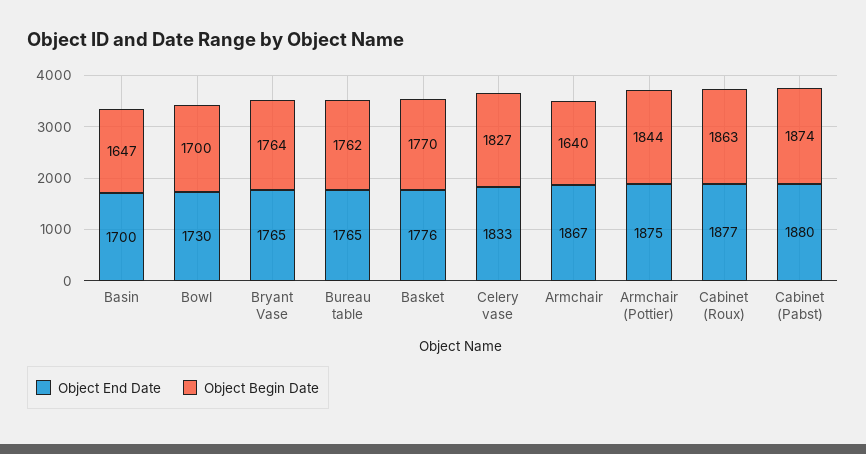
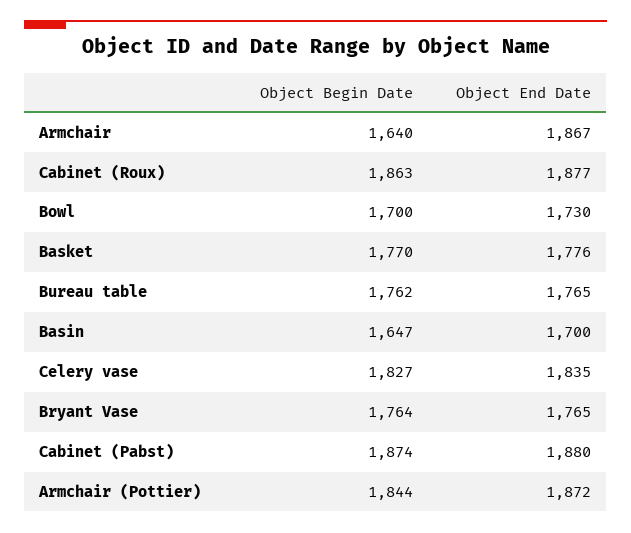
Object End Date, Celery vase: 1833 -> 1835
Object End Date, Armchair (Pottier): 1875 -> 1872

